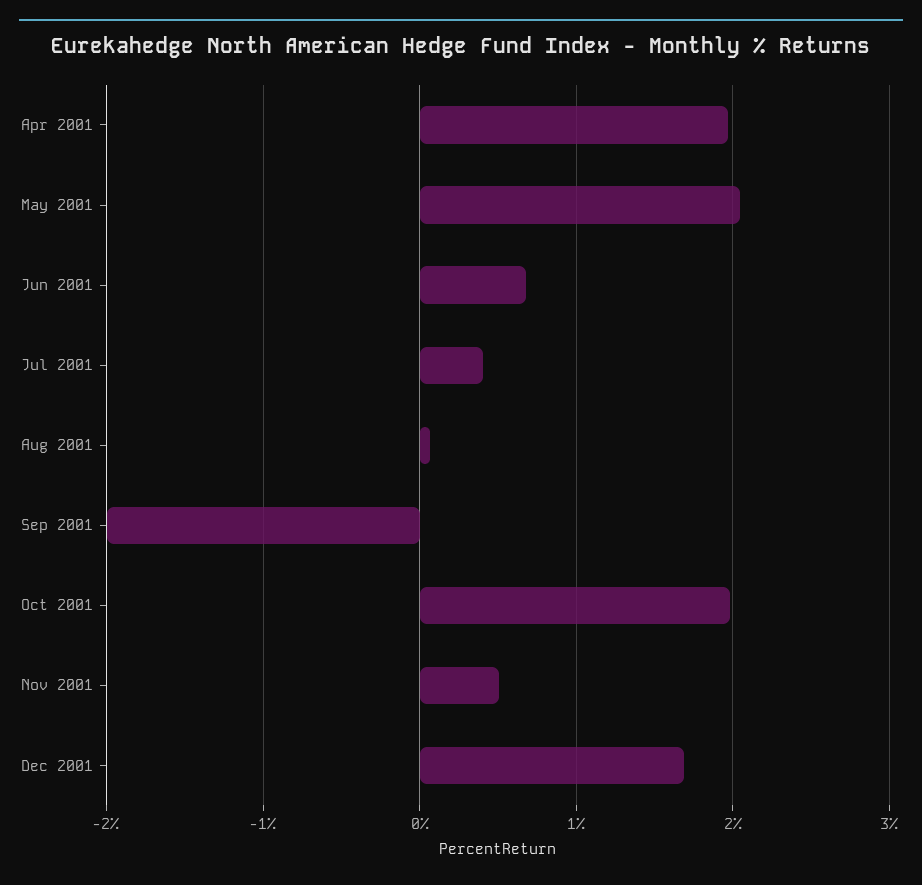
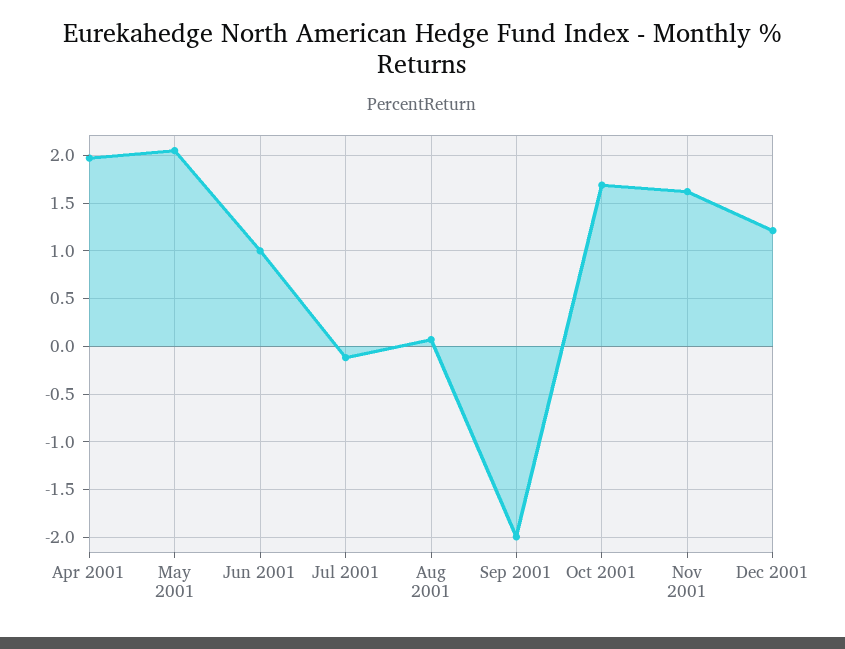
Jun 2001: 0.7 -> 1
Jul 2001: 0.4 -> -0.1
Oct 2001: 2 -> 1.7
Nov 2001: 0.5 -> 1.6
Dec 2001: 1.7 -> 1.2

